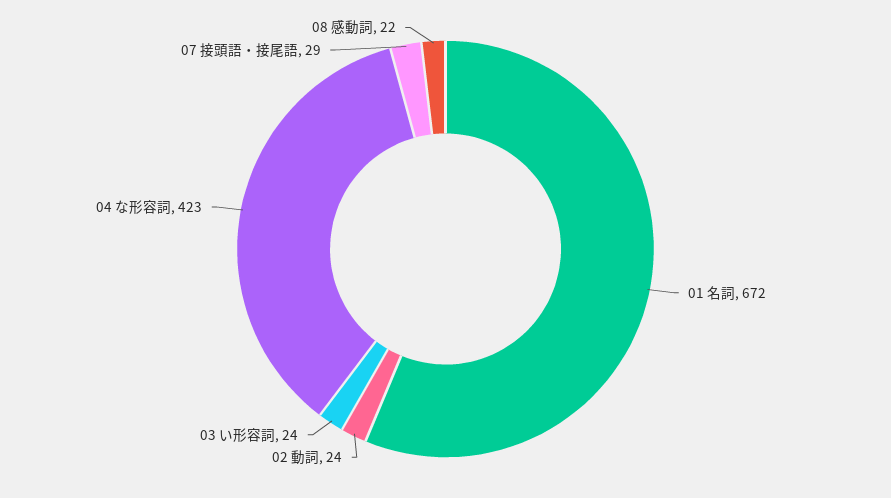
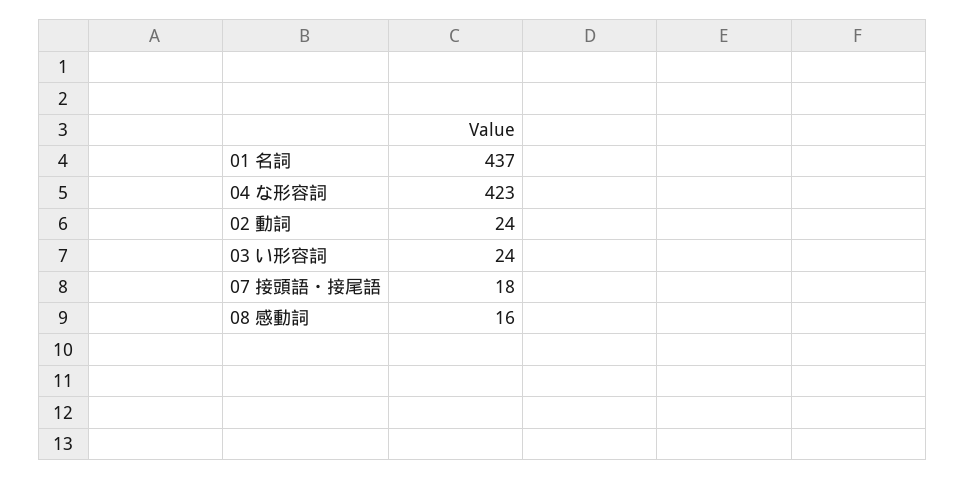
01 名詞: 672 -> 437
07 接頭語・接尾語: 29 -> 18
08 感動詞: 22 -> 16

